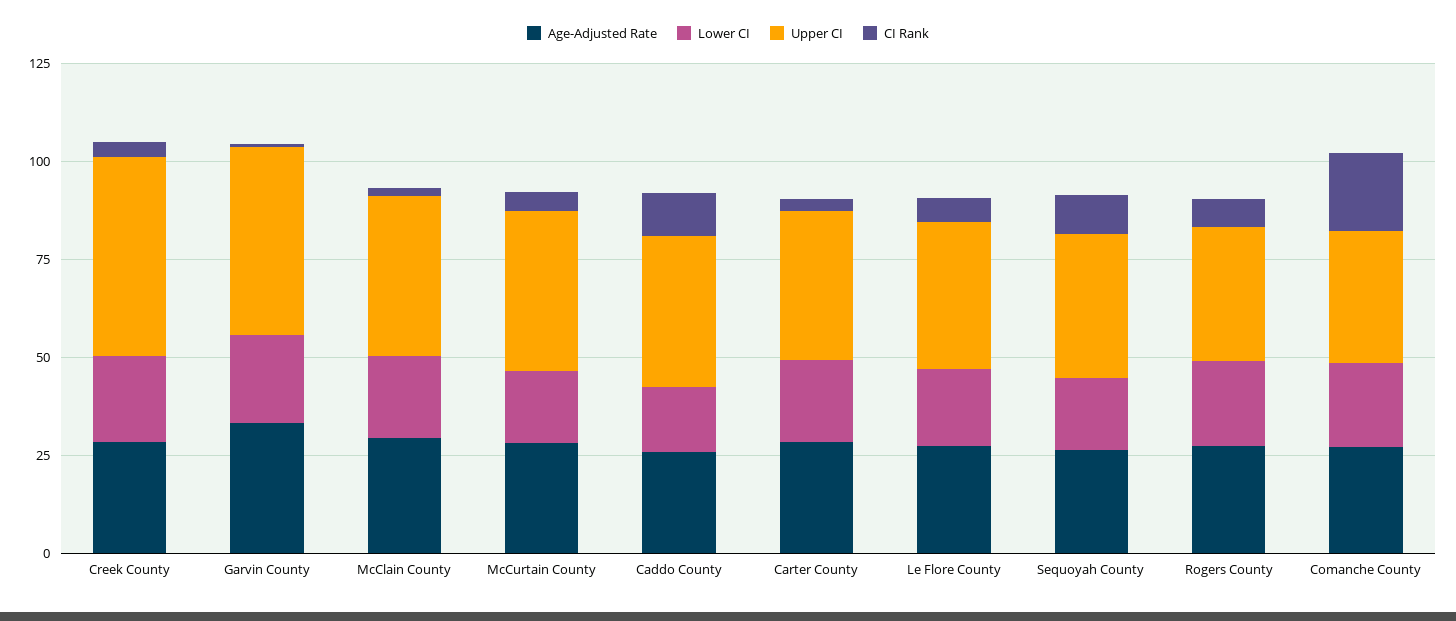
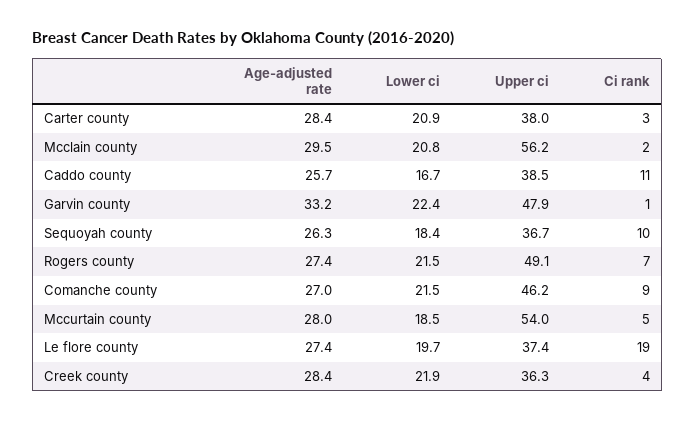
Upper CI, Creek County: 50 -> 36.3
Upper CI, McClain County: 40 -> 56.2
Upper CI, McCurtain County: 40 -> 54
CI Rank, Le Flore County: 5 -> 19
Upper CI, Rogers County: 35 -> 49.1
Upper CI, Comanche County: 35 -> 46.2
CI Rank, Comanche County: 20 -> 9

